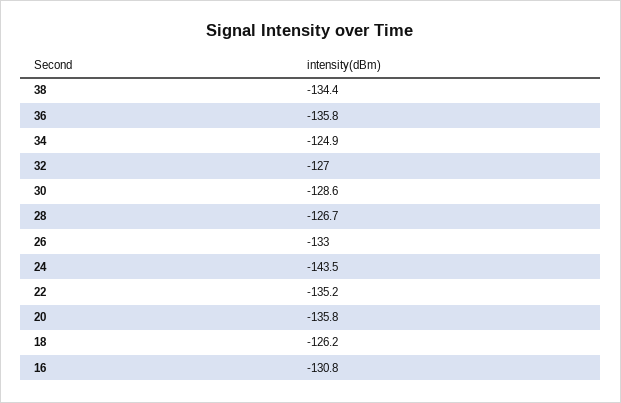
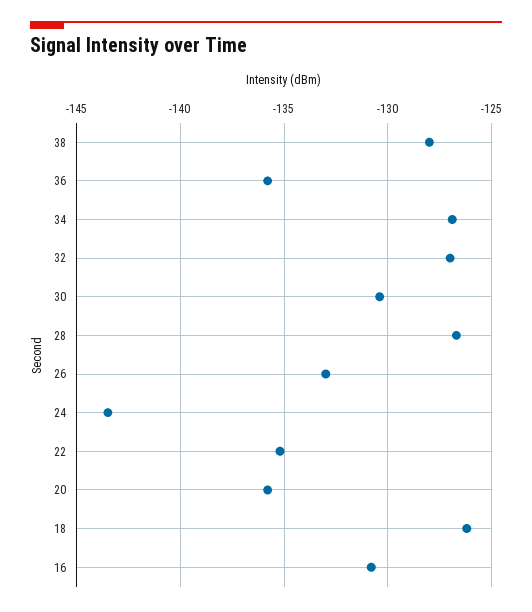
38: -134.4 -> -128
34: -124.9 -> -127
30: -128.6 -> -130.5

